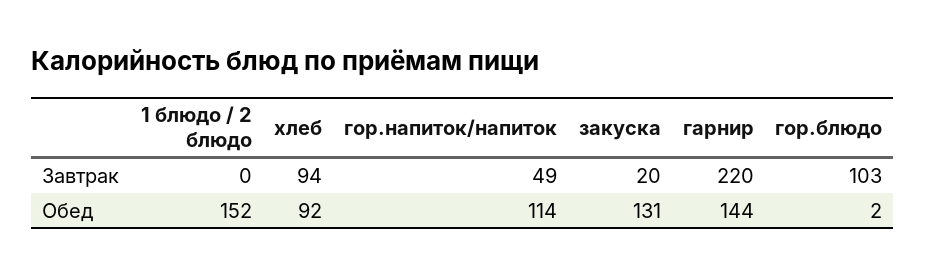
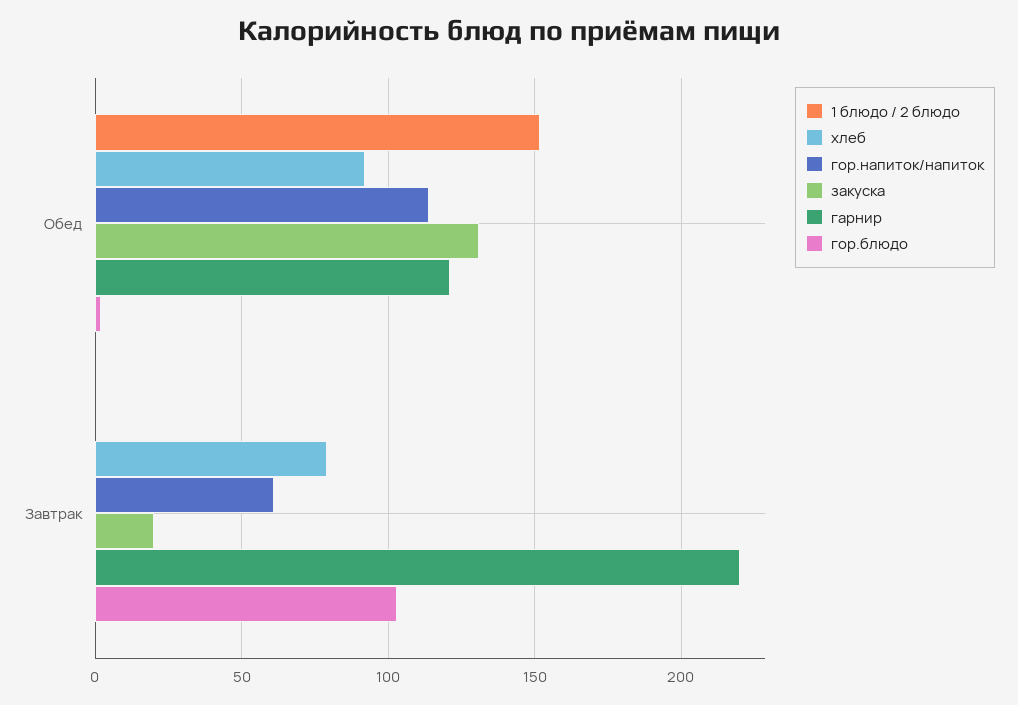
хлеб, Завтрак: 94 -> 80
гор.напиток/напиток, Завтрак: 49 -> 60
гарнир, Обед: 144 -> 120

